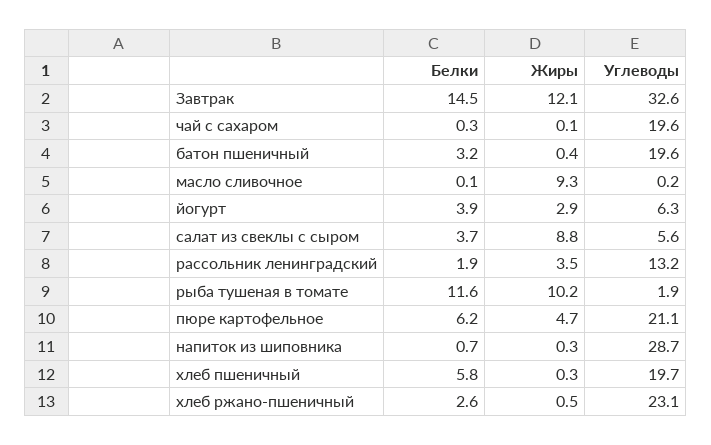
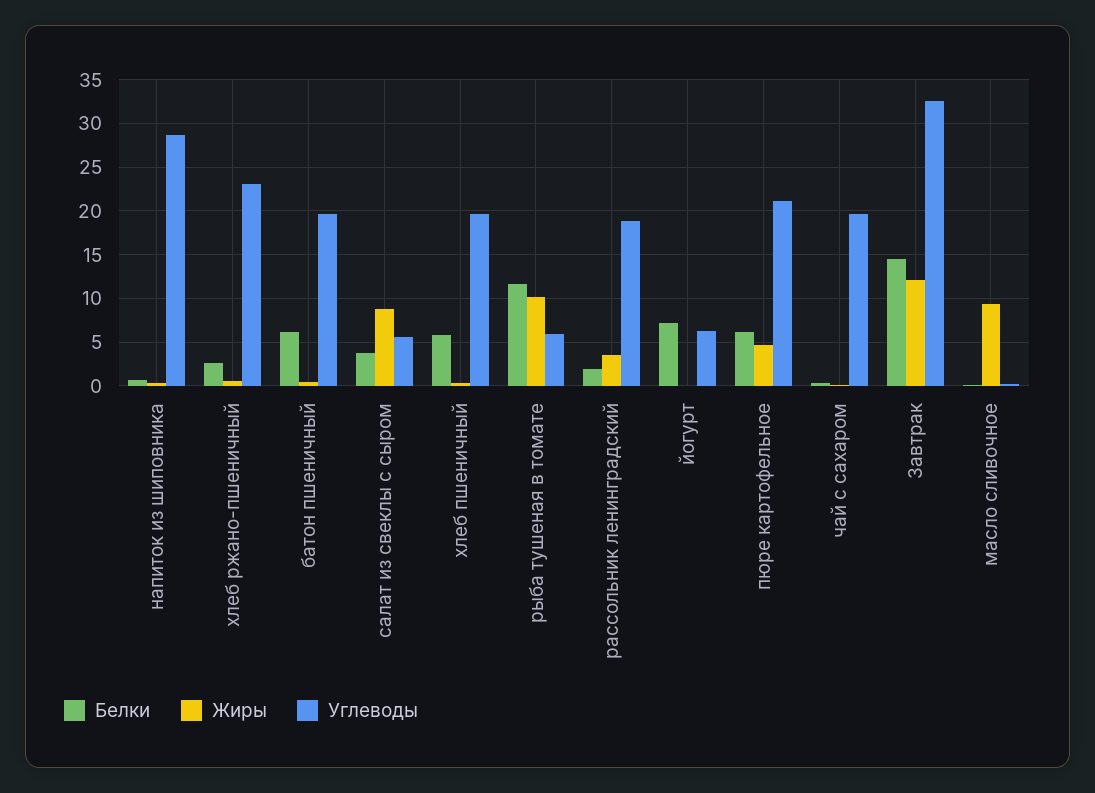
Белки, батон пшеничный: 3.2 -> 6
Белки, йогурт: 3.9 -> 7
Жиры, йогурт: 2.9 -> 0
Углеводы, рассольник ленинградский: 13.2 -> 19
Углеводы, рыба тушеная в томате: 1.9 -> 6

